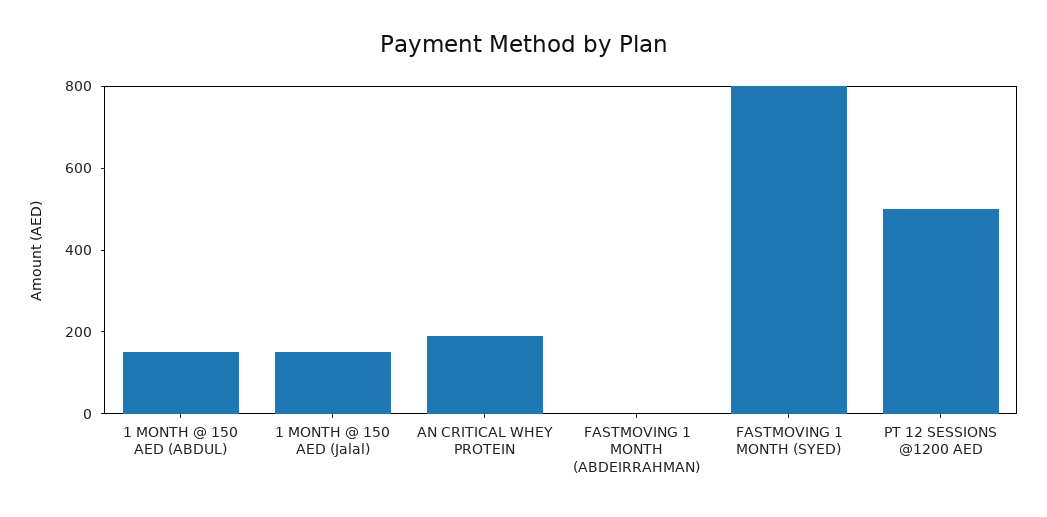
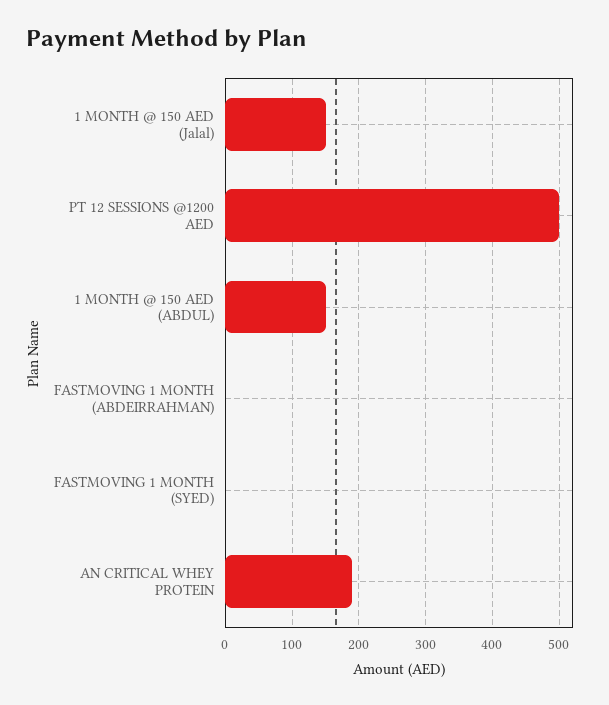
FASTMOVING 1 MONTH (SYED): 800 -> 0

